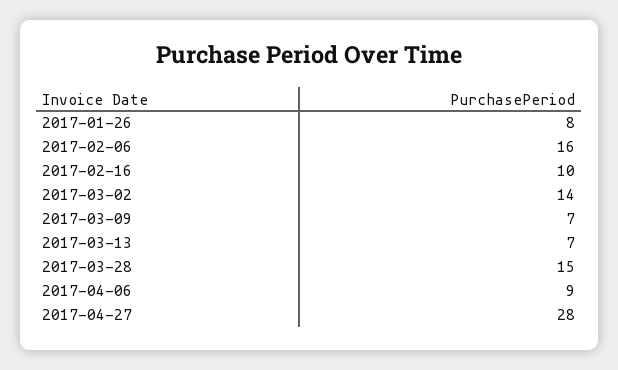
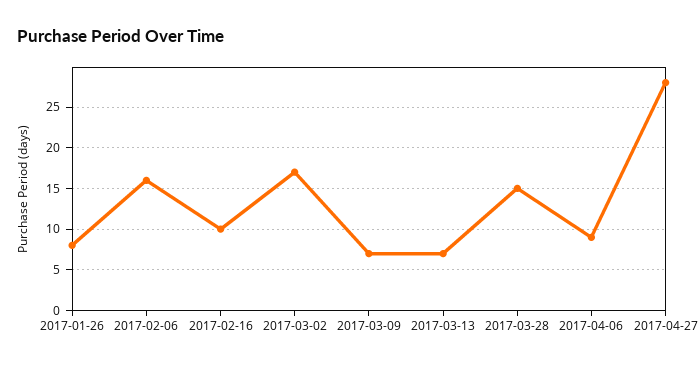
2017-03-02: 14 -> 17

